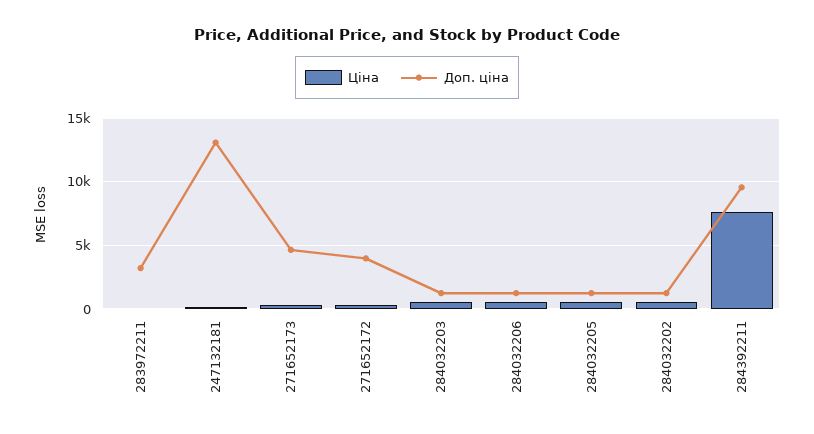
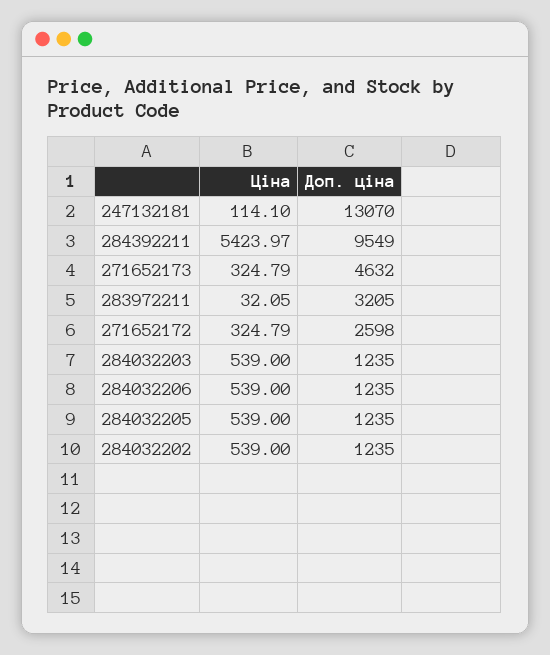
Доп. ціна, 271652172: 4000 -> 2598
Ціна, 284392211: 7500 -> 5423.97

